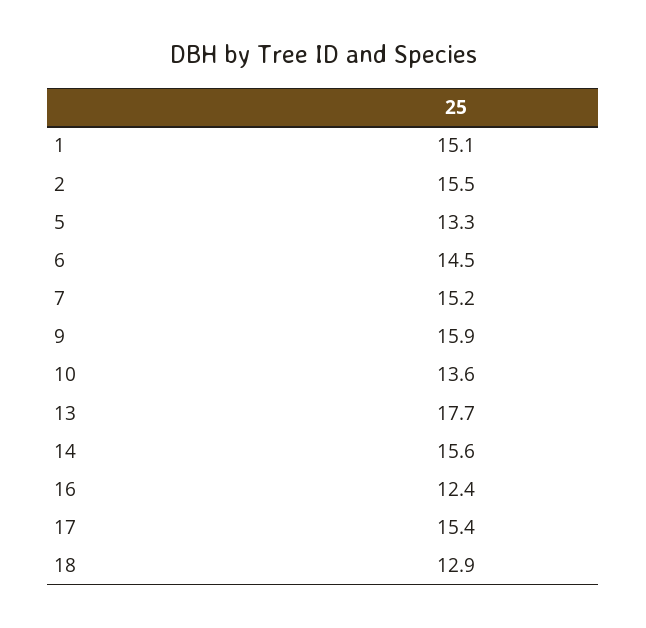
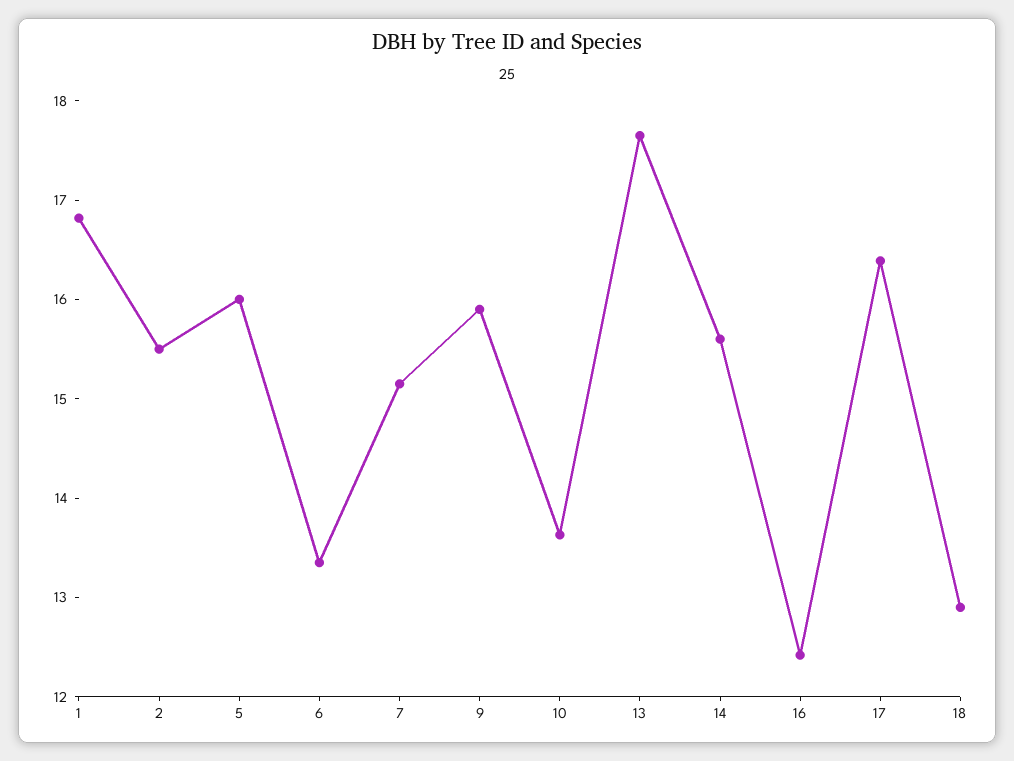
1: 15.1 -> 16.8
5: 13.3 -> 16
6: 14.5 -> 13.4
17: 15.4 -> 16.4

